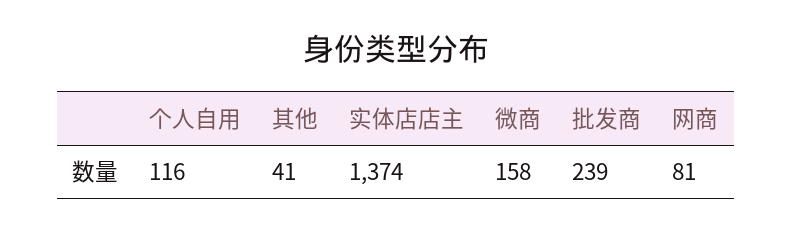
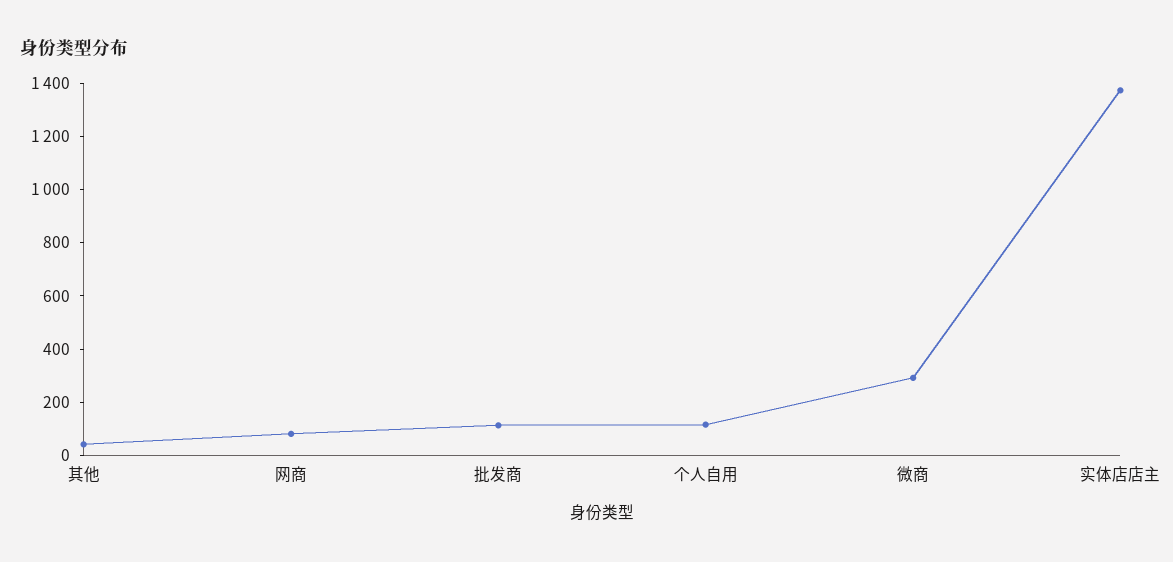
微商: 158 -> 300
批发商: 239 -> 100

